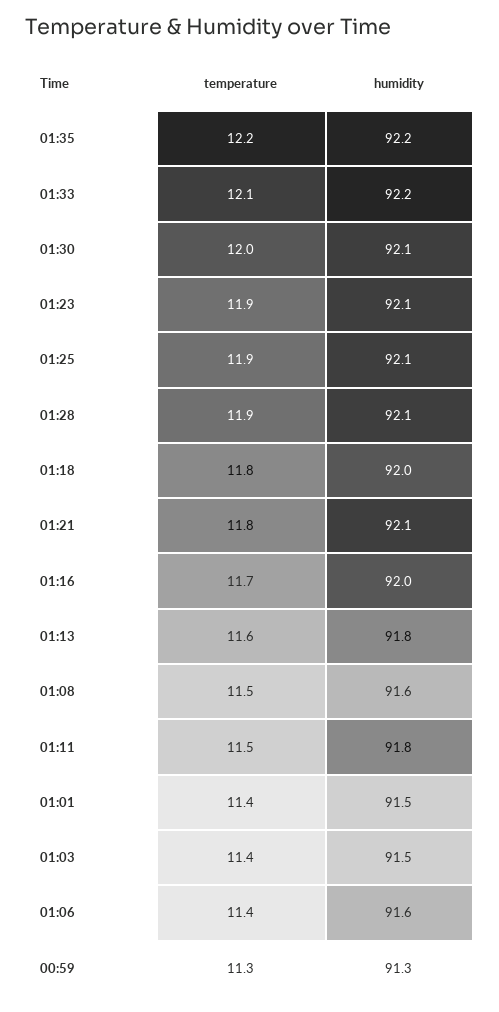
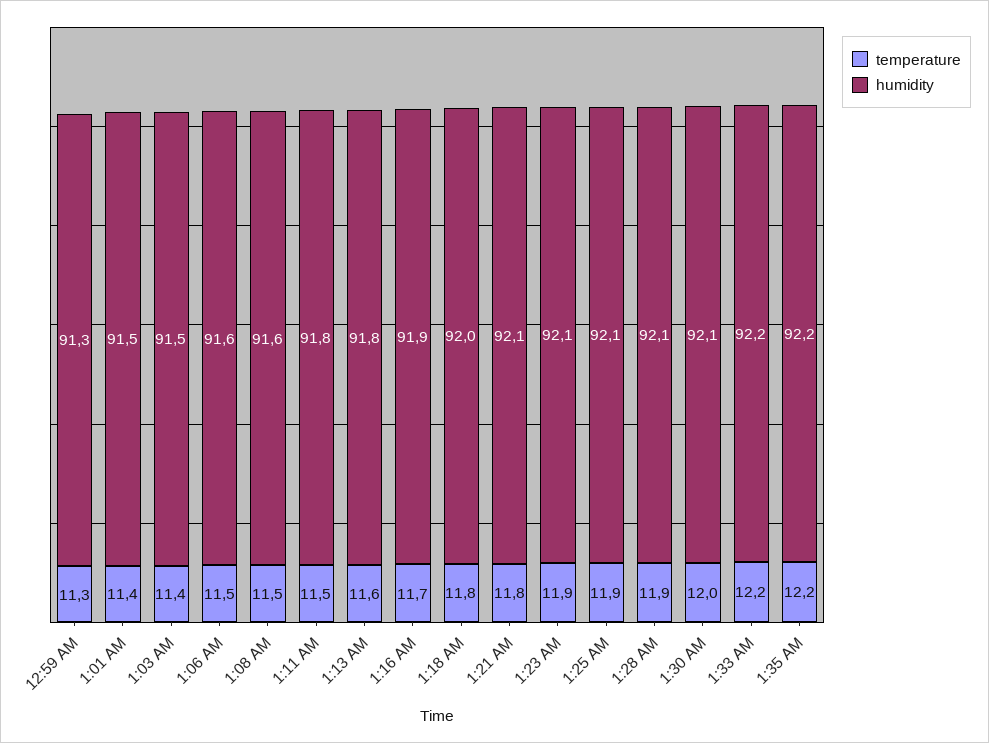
temperature, 01:33: 12.1 -> 12.2
humidity, 01:16: 92 -> 91.9
temperature, 01:06: 11.4 -> 11.5

